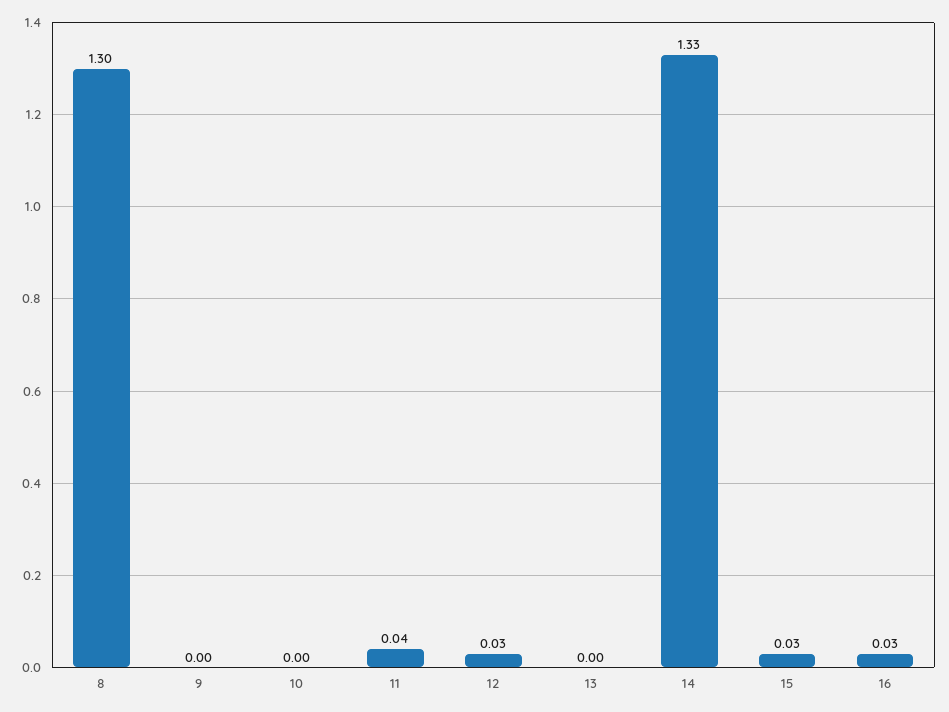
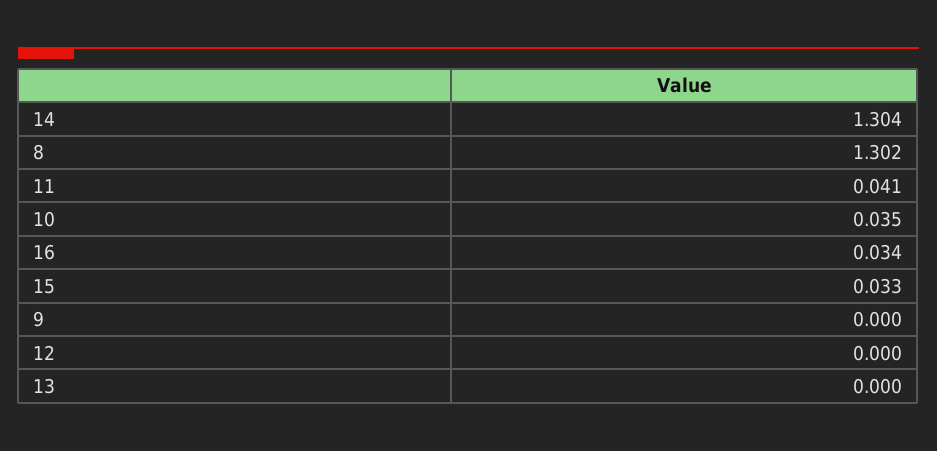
10: 0 -> 0.035
12: 0.03 -> 0
14: 1.33 -> 1.304

